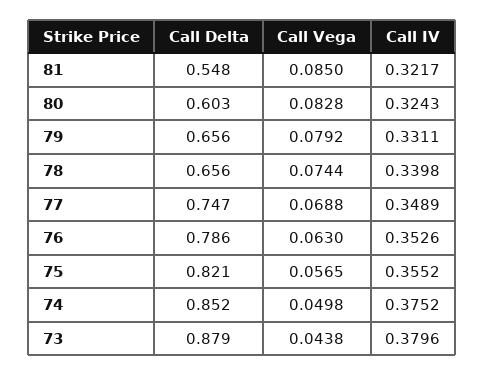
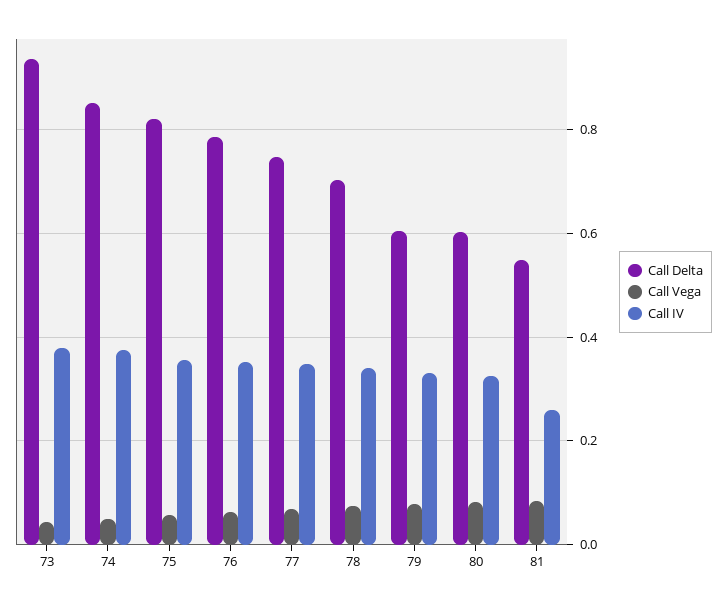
Call IV, 81: 0.3217 -> 0.26
Call Delta, 79: 0.656 -> 0.6
Call Delta, 78: 0.656 -> 0.7
Call Delta, 73: 0.879 -> 0.94

